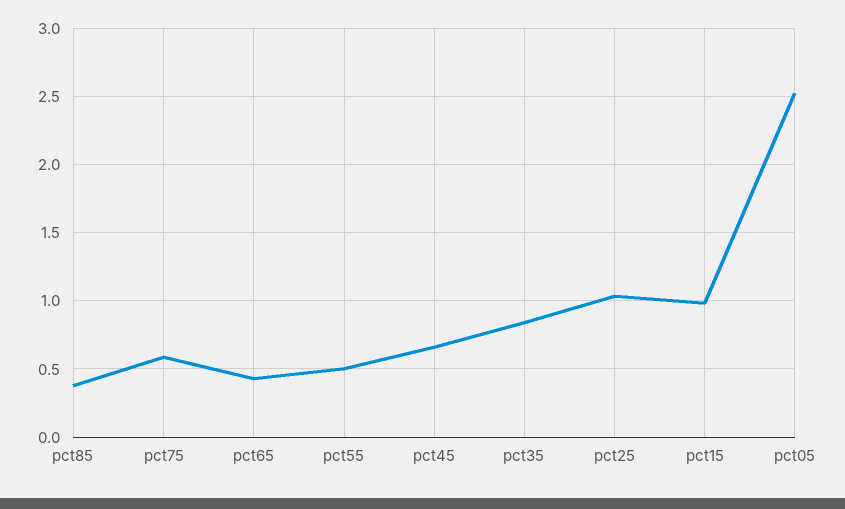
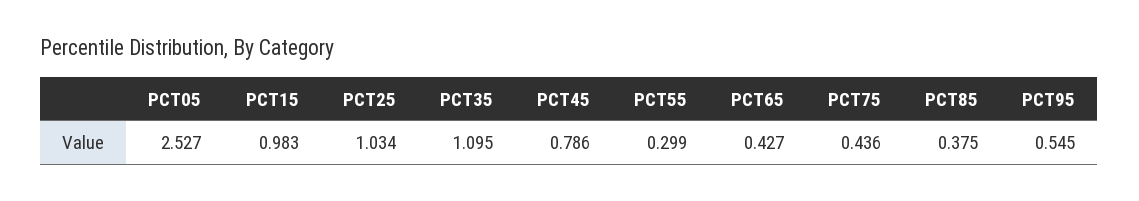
pct75: 0.6 -> 0.436
pct55: 0.5 -> 0.299
pct45: 0.65 -> 0.786
pct35: 0.85 -> 1.095
PCT95: none -> 0.545

